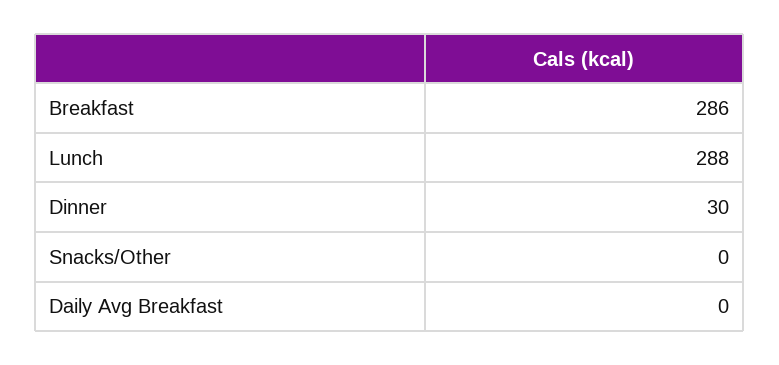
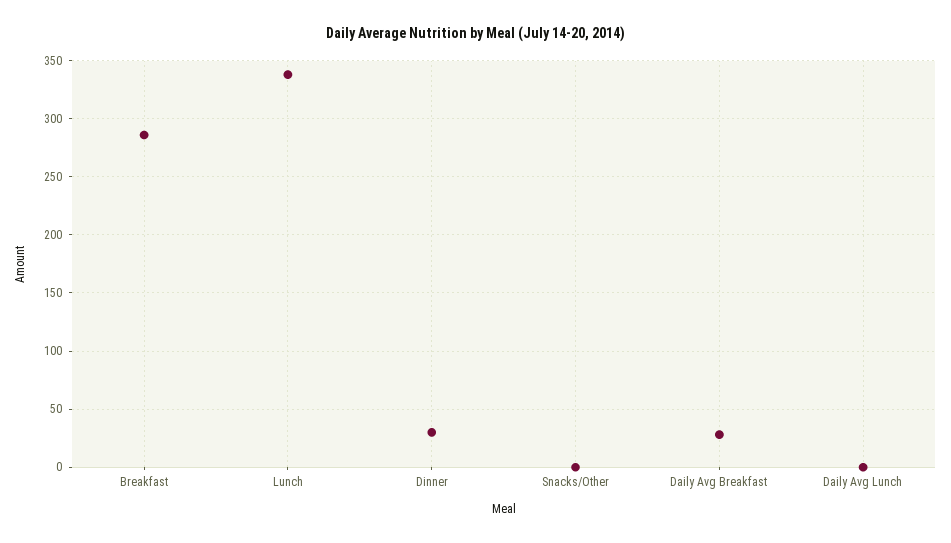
Lunch: 288 -> 340
Daily Avg Breakfast: 0 -> 30
Daily Avg Lunch: none -> 0

